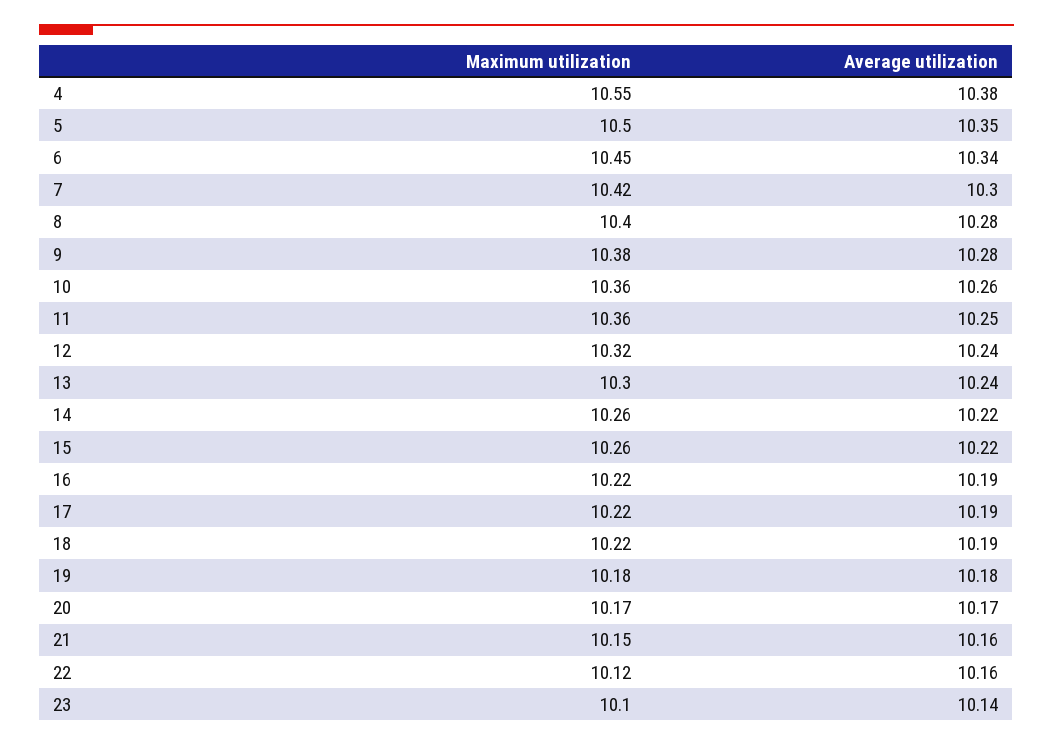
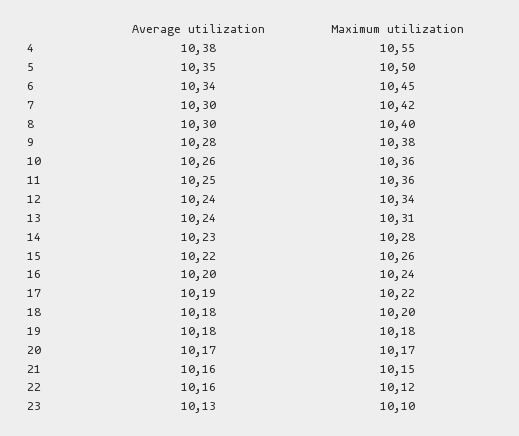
Average utilization, 8: 10.28 -> 10.3
Maximum utilization, 12: 10.32 -> 10.34
Maximum utilization, 13: 10.3 -> 10.31
Maximum utilization, 14: 10.26 -> 10.28
Average utilization, 14: 10.22 -> 10.23
Maximum utilization, 16: 10.22 -> 10.24
Average utilization, 16: 10.19 -> 10.2
Maximum utilization, 18: 10.22 -> 10.2
Average utilization, 18: 10.19 -> 10.18
Average utilization, 23: 10.14 -> 10.13

